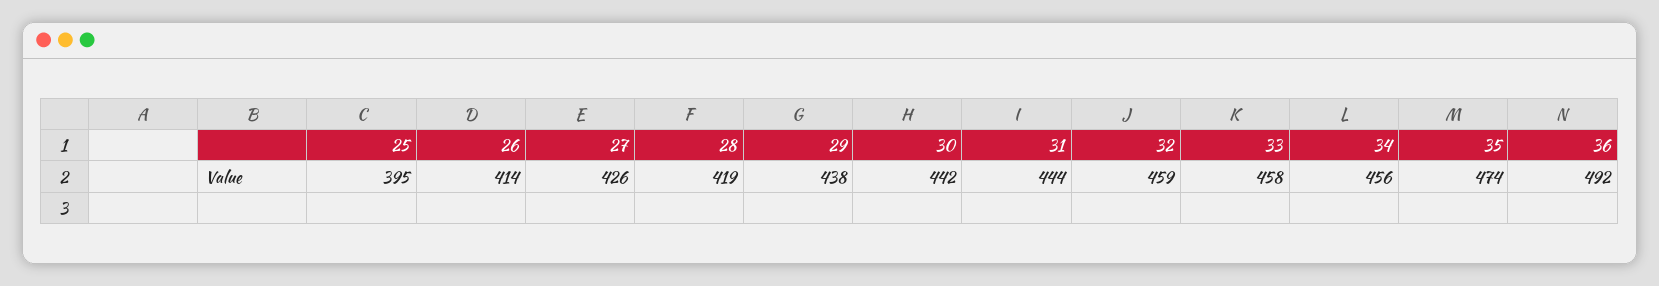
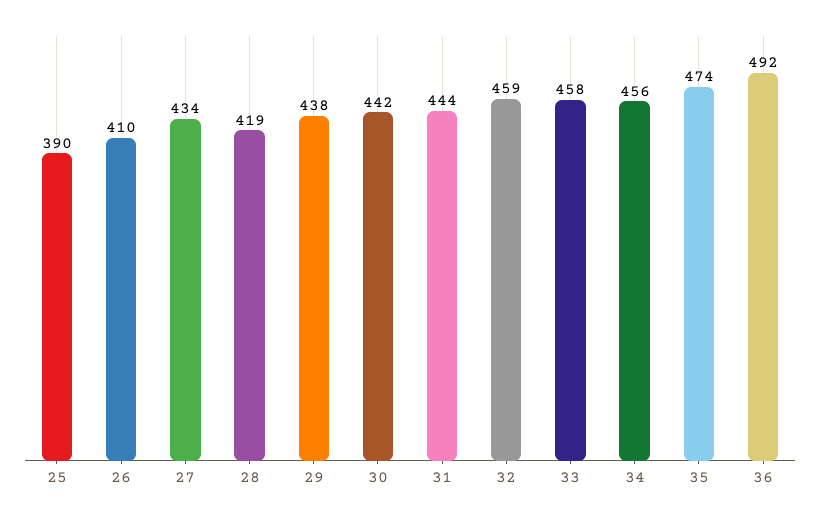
25: 395 -> 390
26: 414 -> 410
27: 426 -> 434

